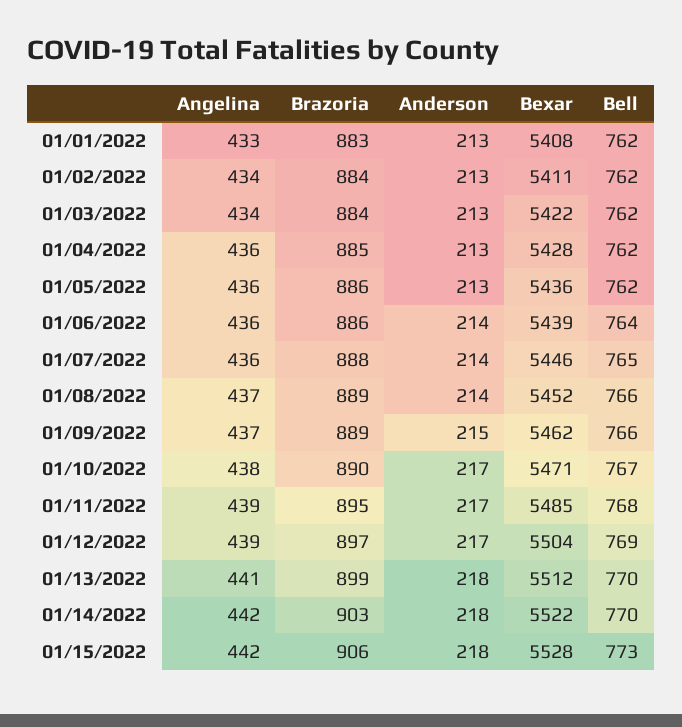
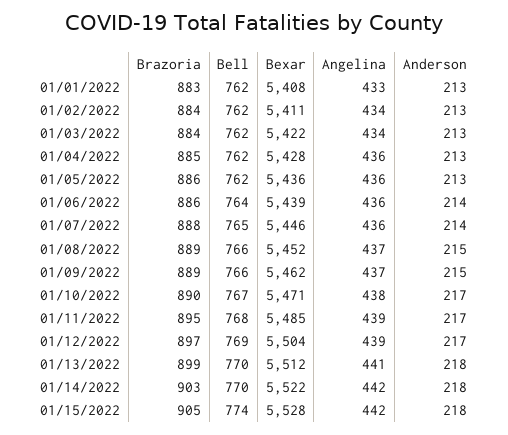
Anderson, 01/08/2022: 214 -> 215
Brazoria, 01/15/2022: 906 -> 905
Bell, 01/15/2022: 773 -> 774

